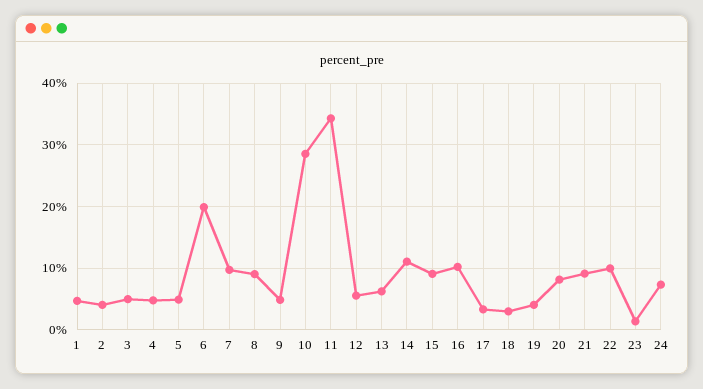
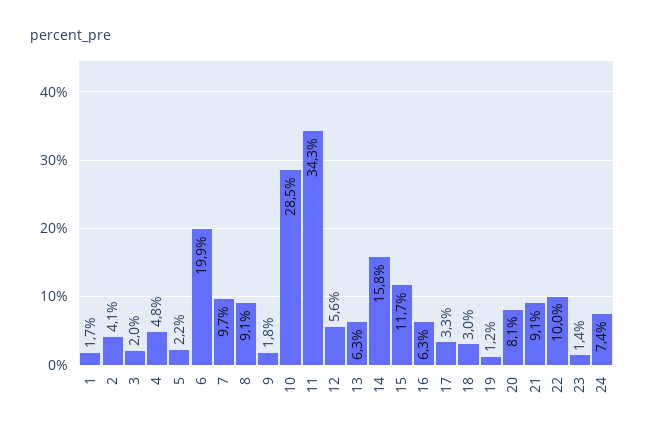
1: 5 -> 1.7
3: 5 -> 2
5: 5 -> 2.2
9: 5 -> 1.8
14: 11 -> 15.8
15: 9 -> 11.7
16: 10 -> 6.3
19: 4 -> 1.2

